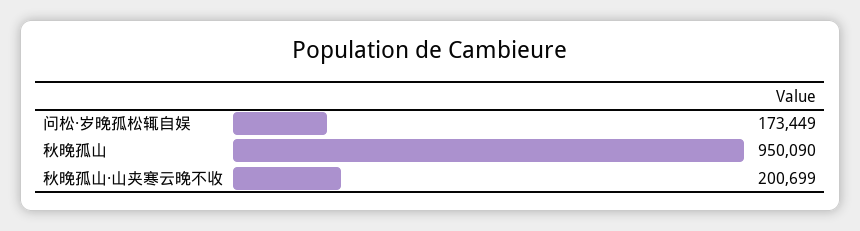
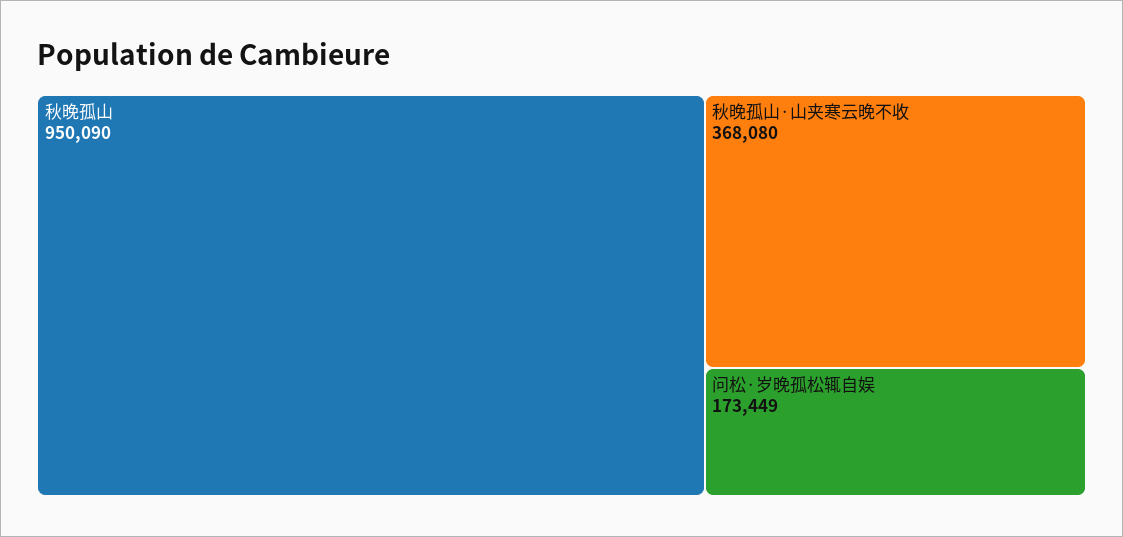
秋晚孤山·山夹寒云晚不收: 200699 -> 368080

